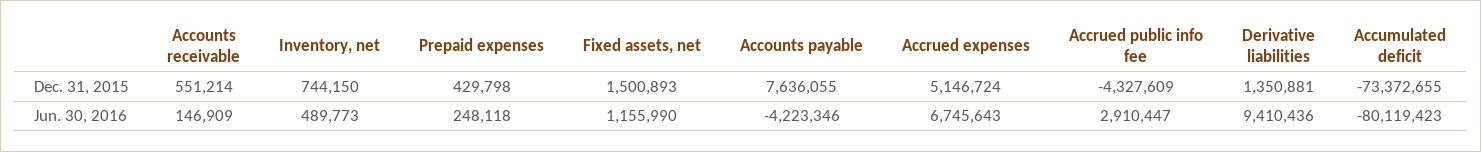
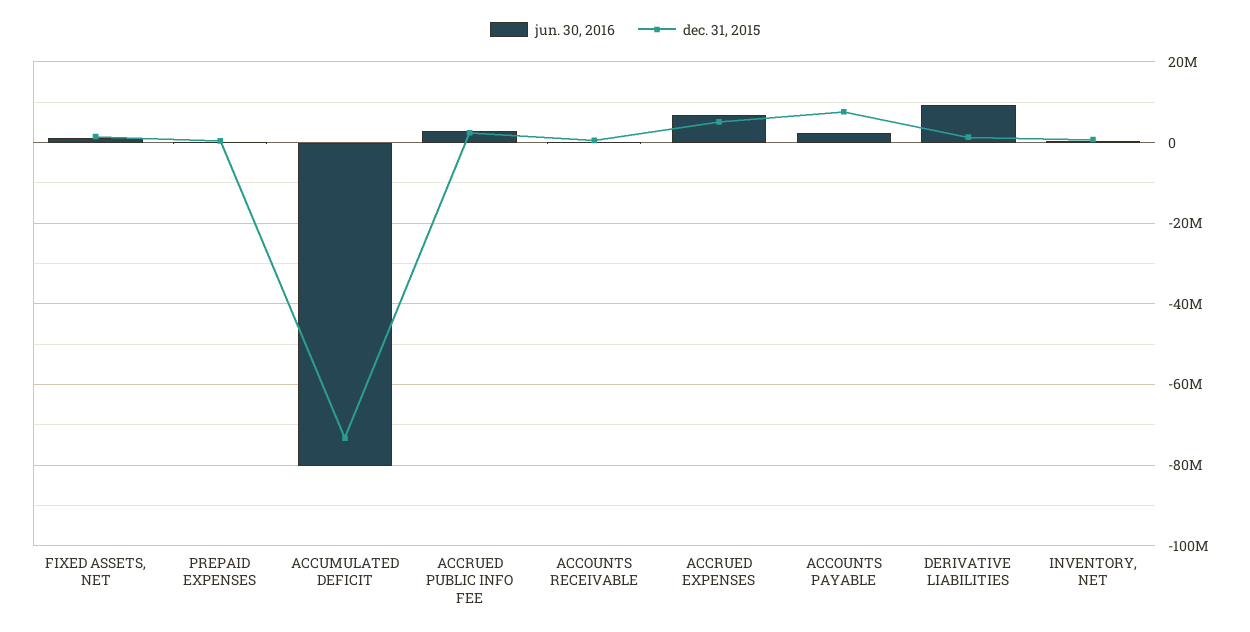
Dec. 31, 2015, Accrued public info fee: -4327609 -> 2000000
Jun. 30, 2016, Accounts payable: -4223346 -> 2000000

